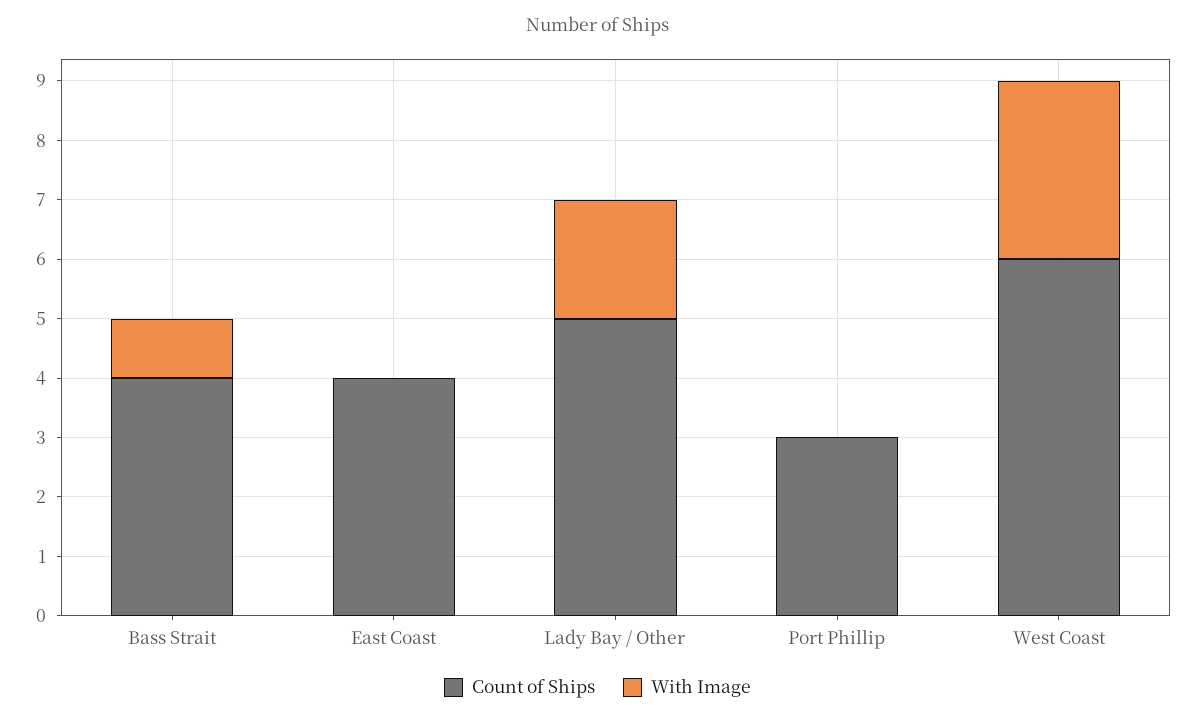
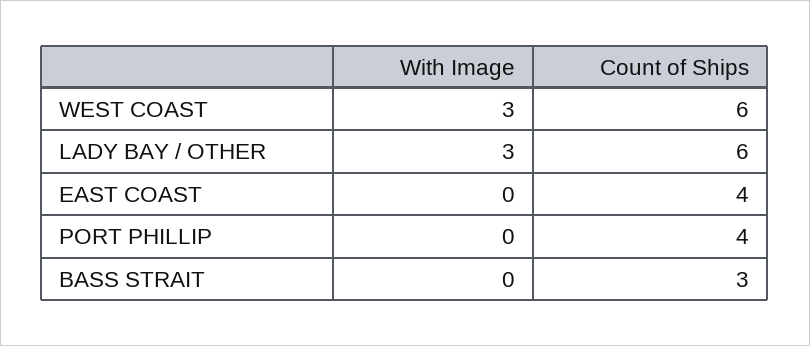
Count of Ships, Bass Strait: 4 -> 3
With Image, Bass Strait: 1 -> 0
Count of Ships, Lady Bay / Other: 5 -> 6
With Image, Lady Bay / Other: 2 -> 3
Count of Ships, Port Phillip: 3 -> 4

